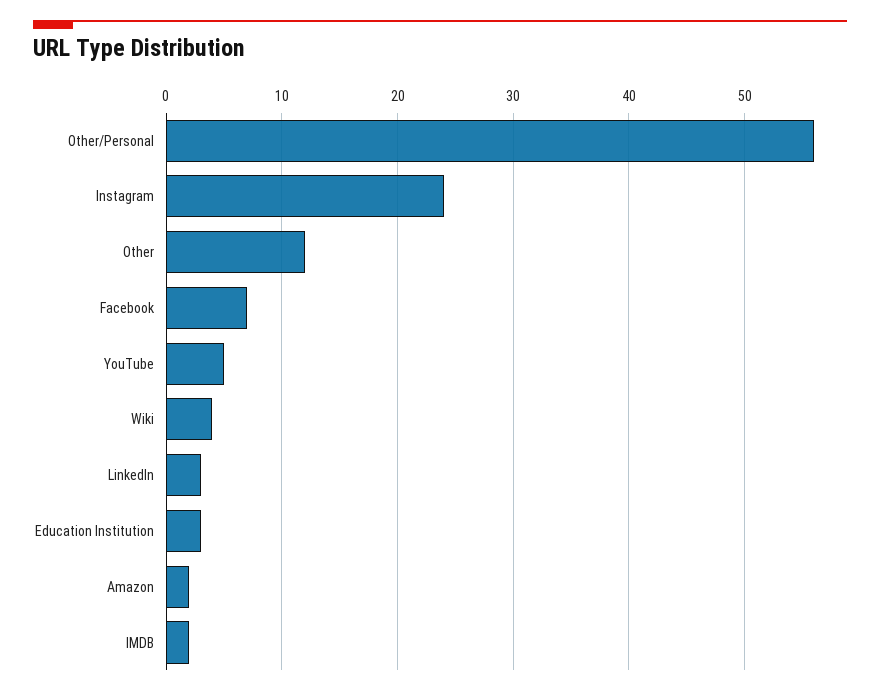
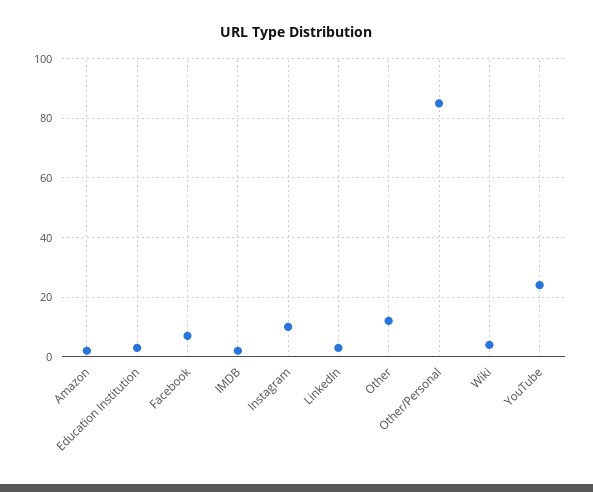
Other/Personal: 56 -> 85
Instagram: 24 -> 10
YouTube: 5 -> 25

